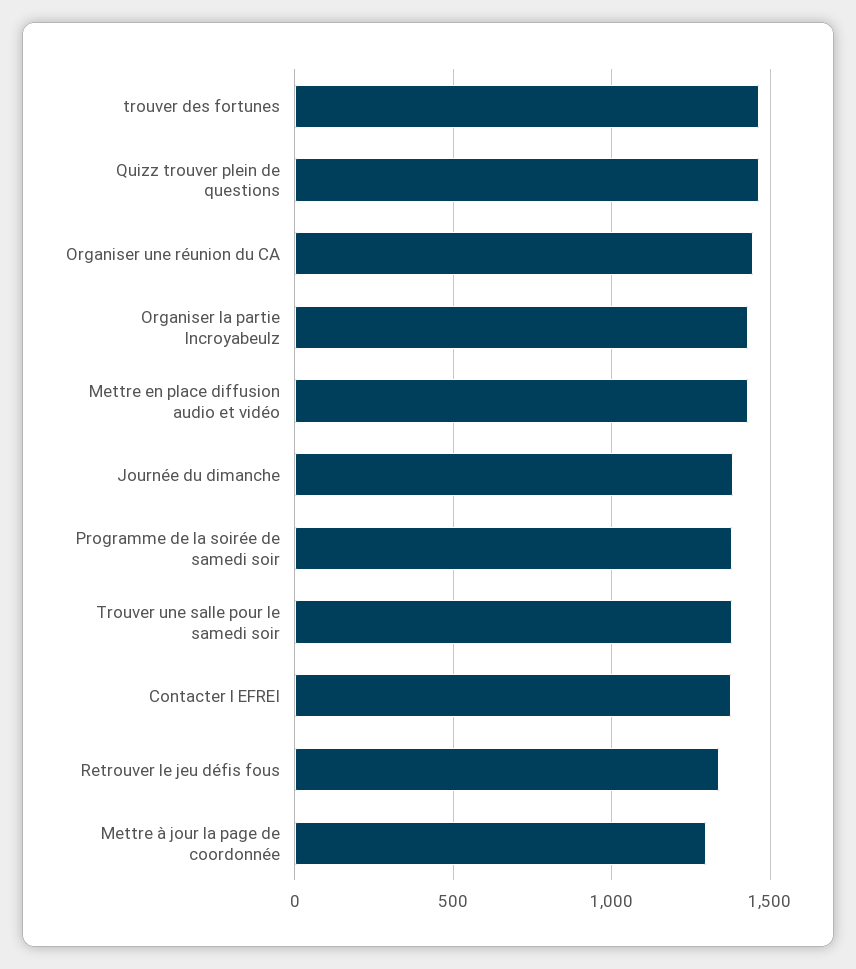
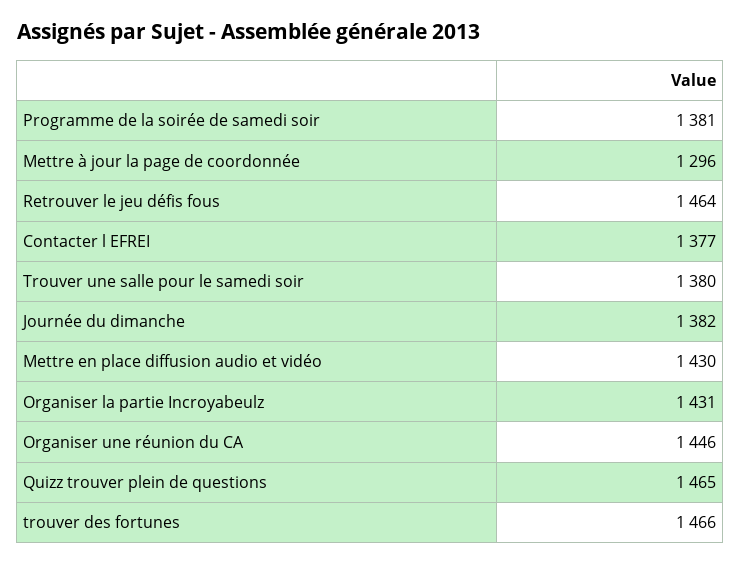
Retrouver le jeu défis fous: 1350 -> 1464

